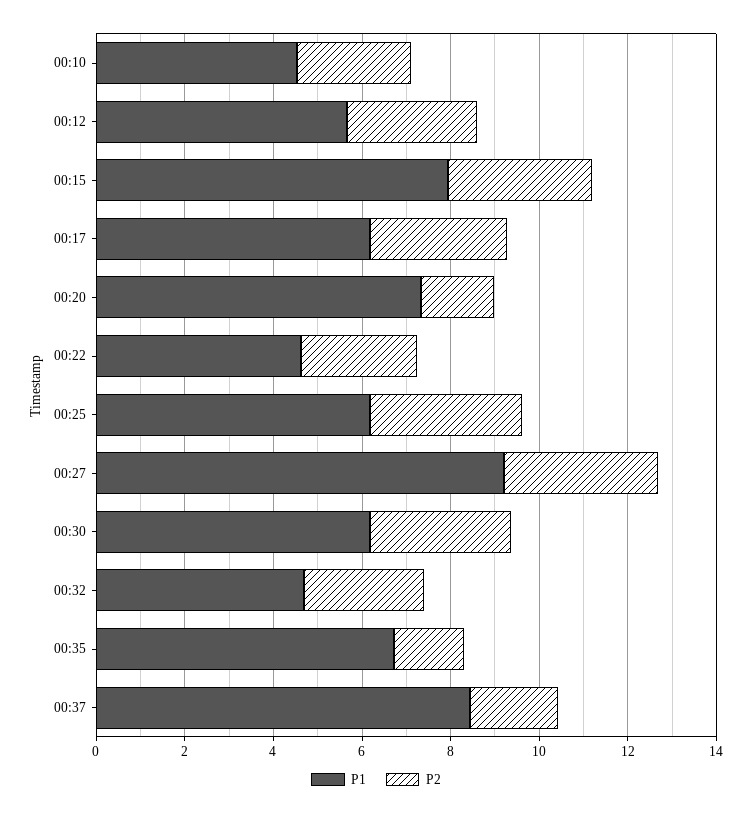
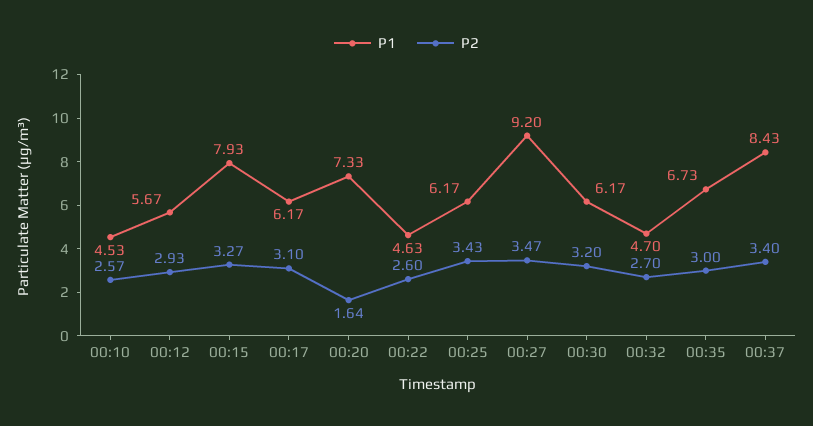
P2, 00:35: 1.5 -> 3
P2, 00:37: 2 -> 3.4

